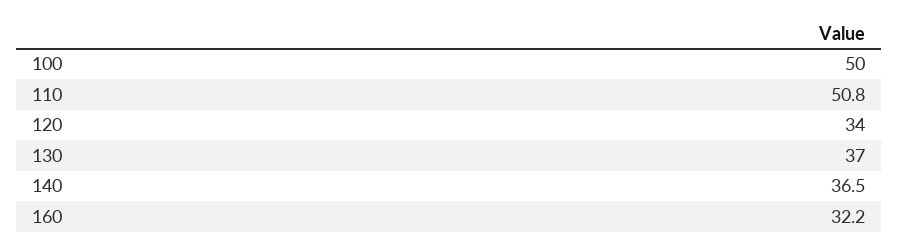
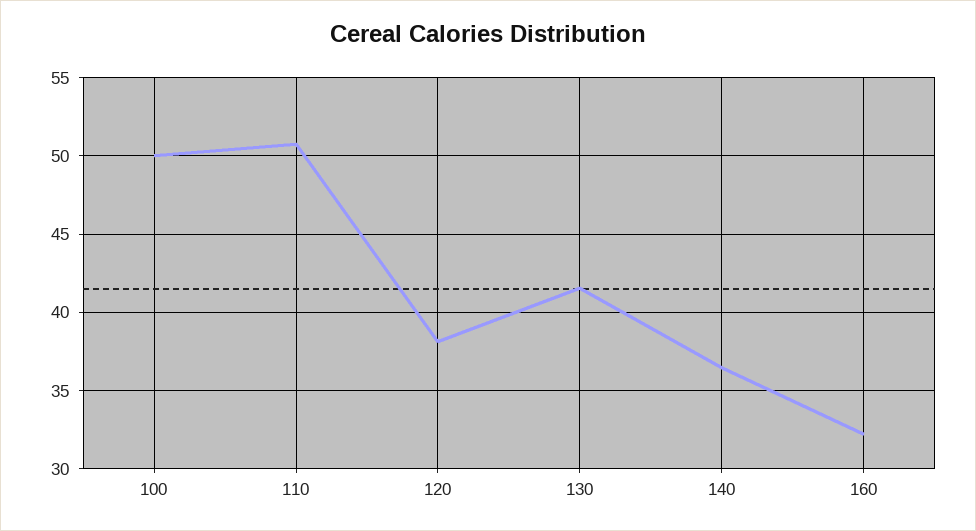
120: 34 -> 38
130: 37 -> 41.5

